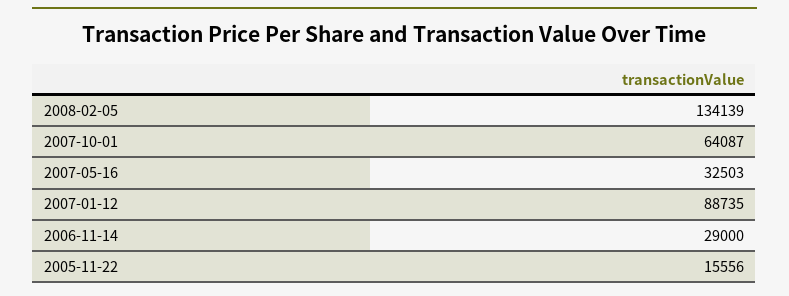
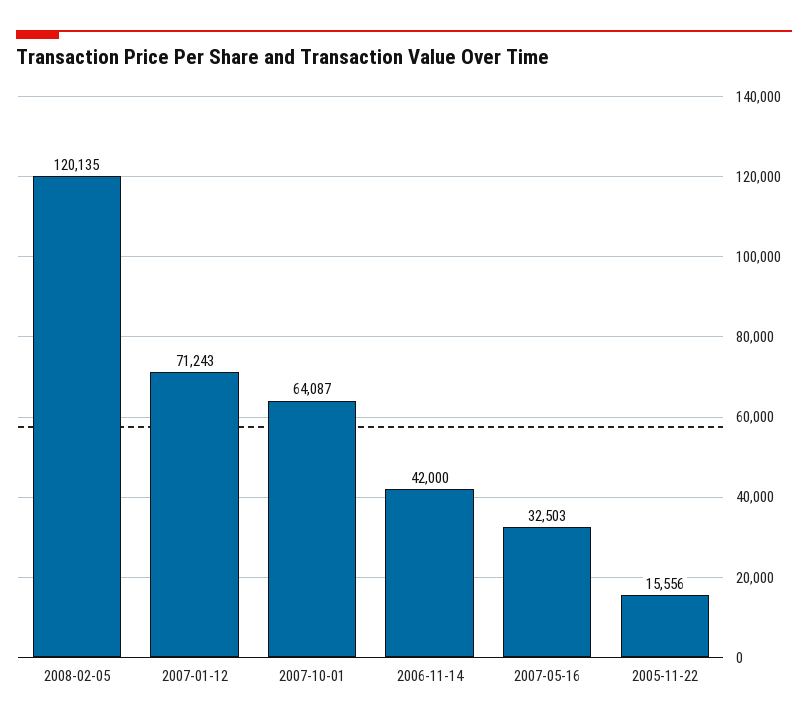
2008-02-05: 134139 -> 120135
2007-01-12: 88735 -> 71243
2006-11-14: 29000 -> 42000

